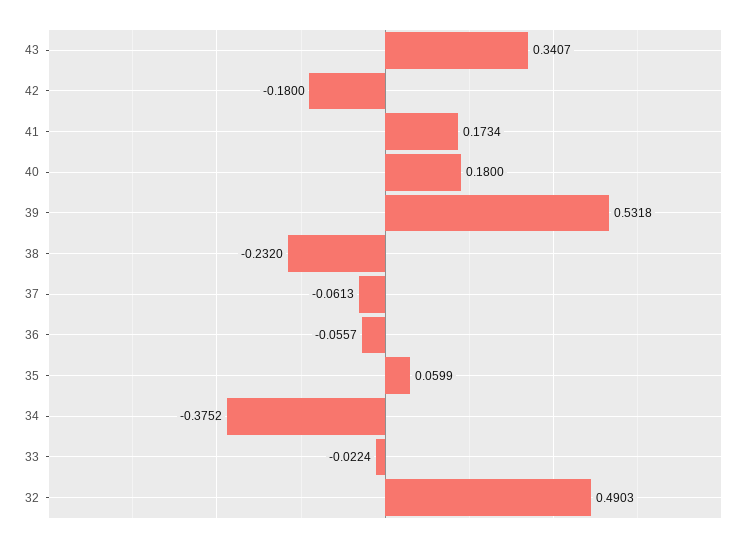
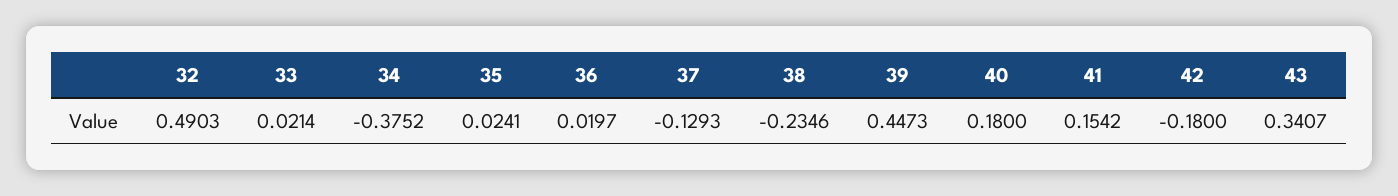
41: 0.1734 -> 0.1542
39: 0.5318 -> 0.4473
38: -0.232 -> -0.2346
37: -0.0613 -> -0.1293
36: -0.0557 -> 0.0197
35: 0.0599 -> 0.0241
33: -0.0224 -> 0.0214

